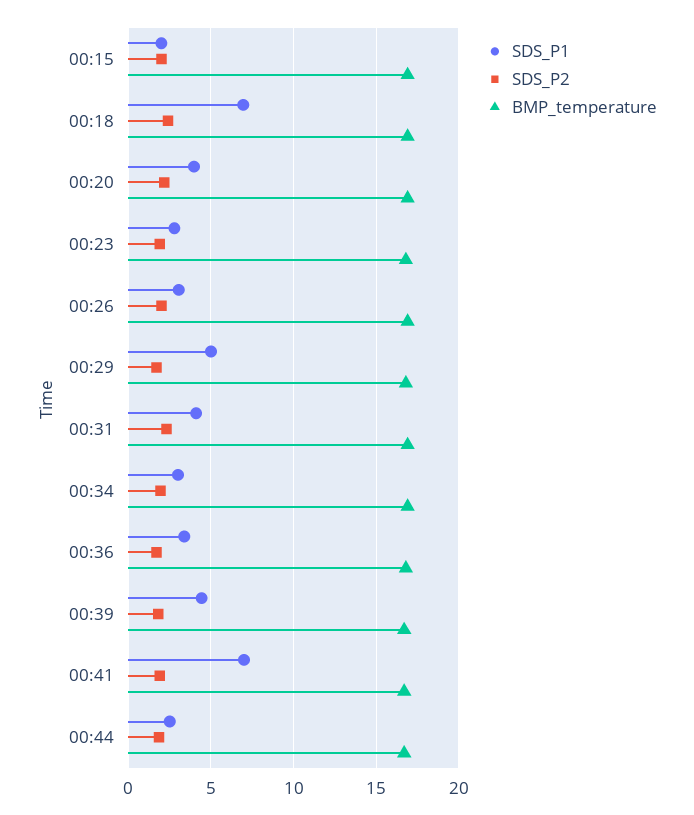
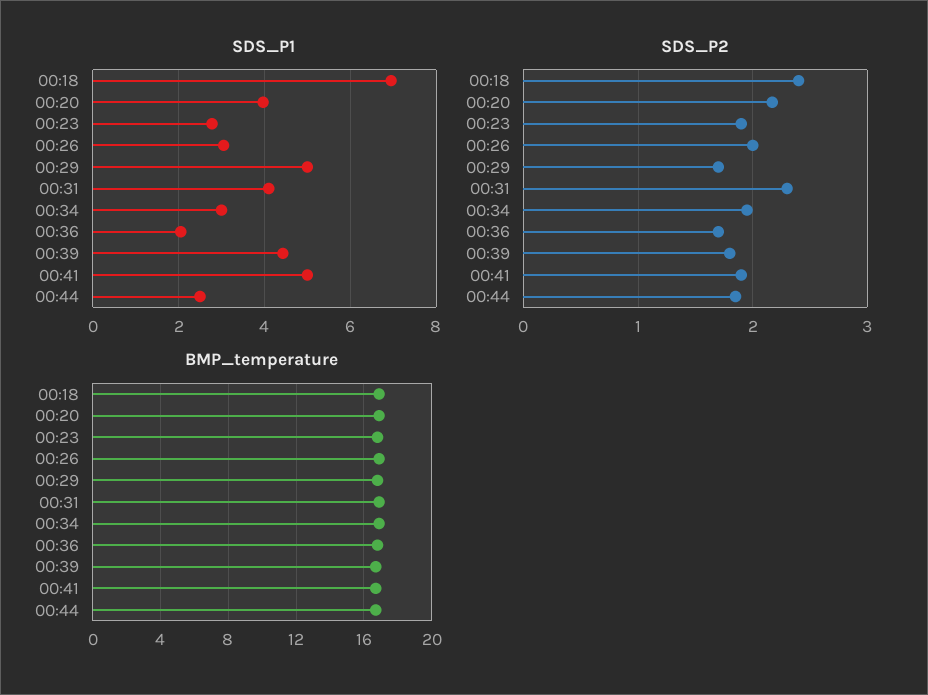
SDS_P1, 00:15: 2 -> none
SDS_P2, 00:15: 2 -> none
BMP_temperature, 00:15: 17 -> none
SDS_P1, 00:36: 3.5 -> 2
SDS_P1, 00:41: 7 -> 5

